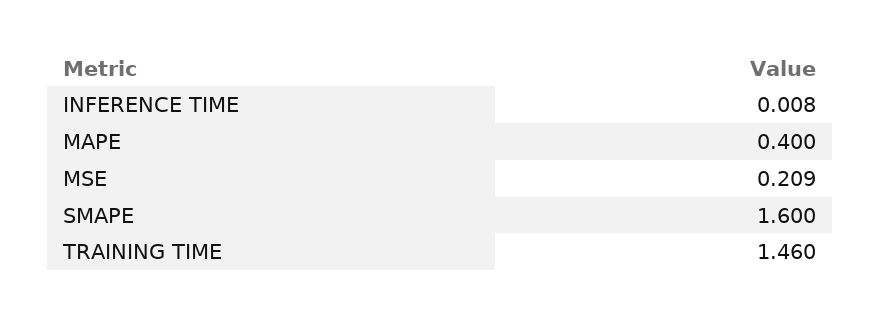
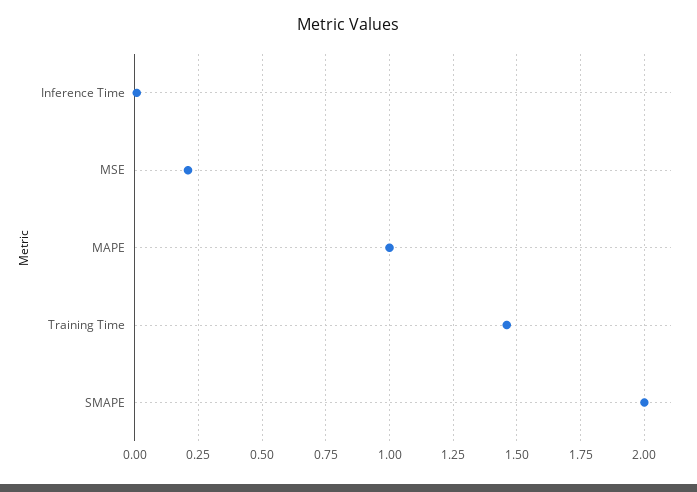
MAPE: 0.4 -> 1
SMAPE: 1.6 -> 2

